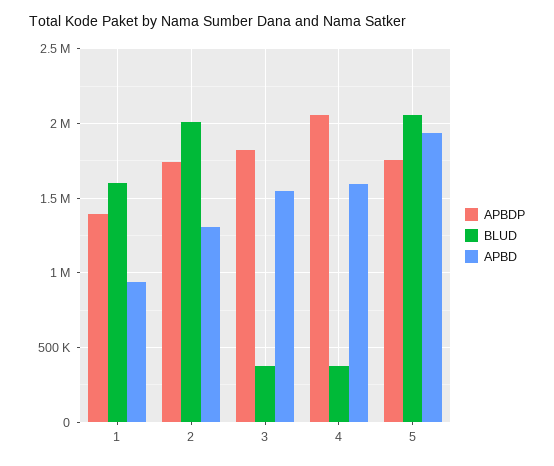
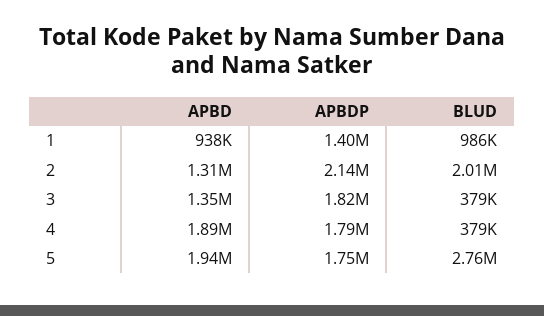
BLUD, 1: 1600000 -> 986000
APBDP, 2: 1750000 -> 2140000
APBD, 3: 1550000 -> 1350000
APBDP, 4: 2050000 -> 1790000
APBD, 4: 1600000 -> 1890000
BLUD, 5: 2050000 -> 2760000

